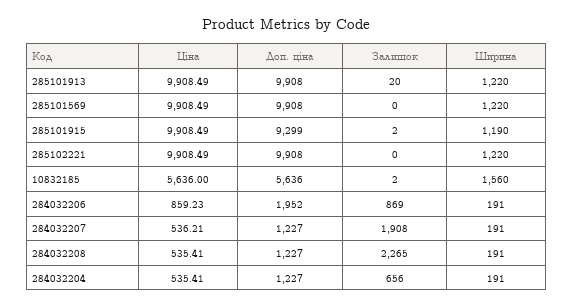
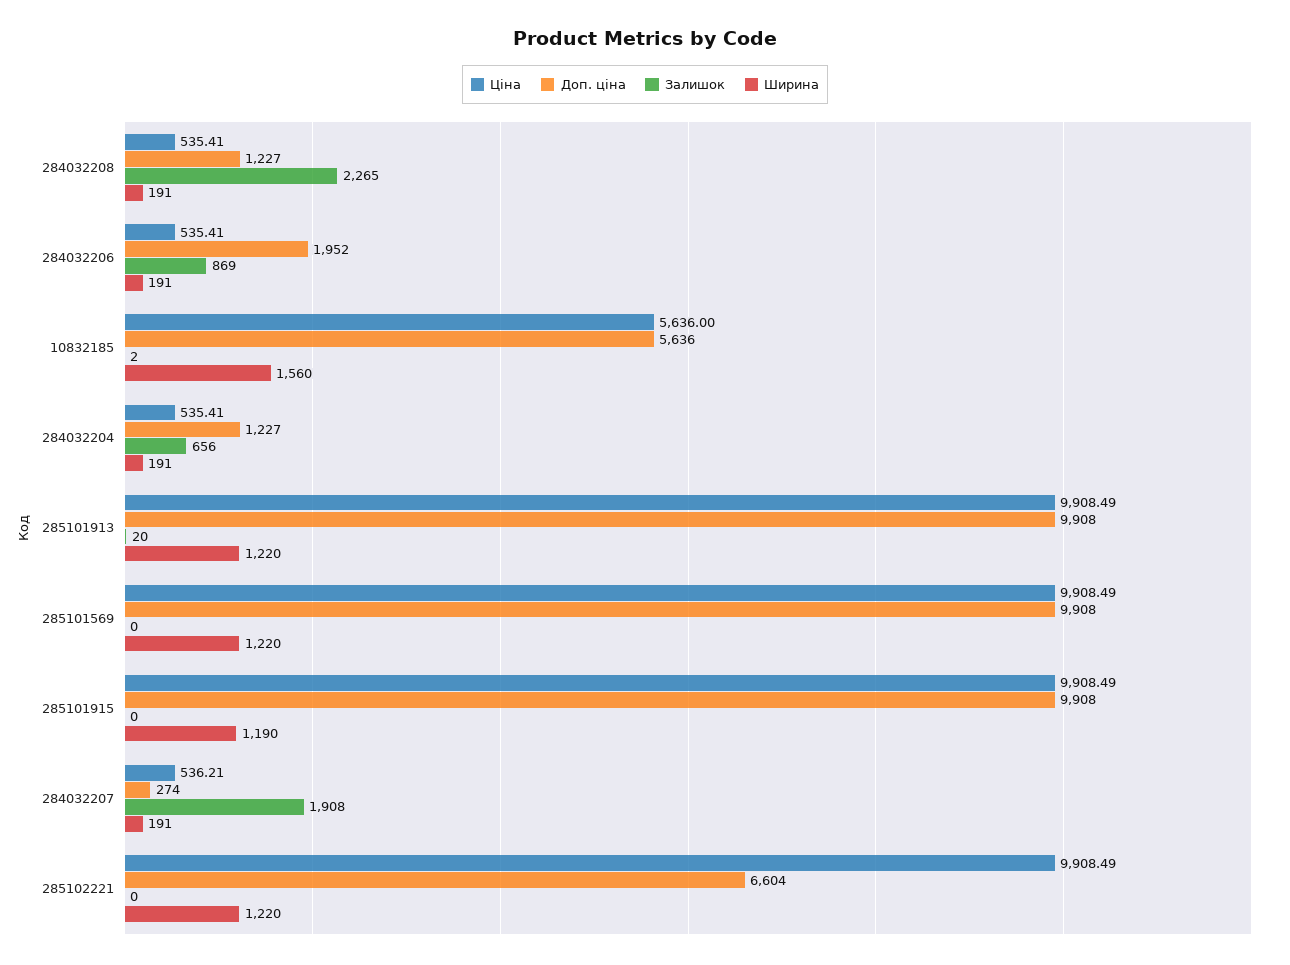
Доп. ціна, 285101915: 9299 -> 9908
Залишок, 285101915: 2 -> 0
Доп. ціна, 285102221: 9908 -> 6604
Ціна, 284032206: 859.23 -> 535.41
Доп. ціна, 284032207: 1227 -> 274

